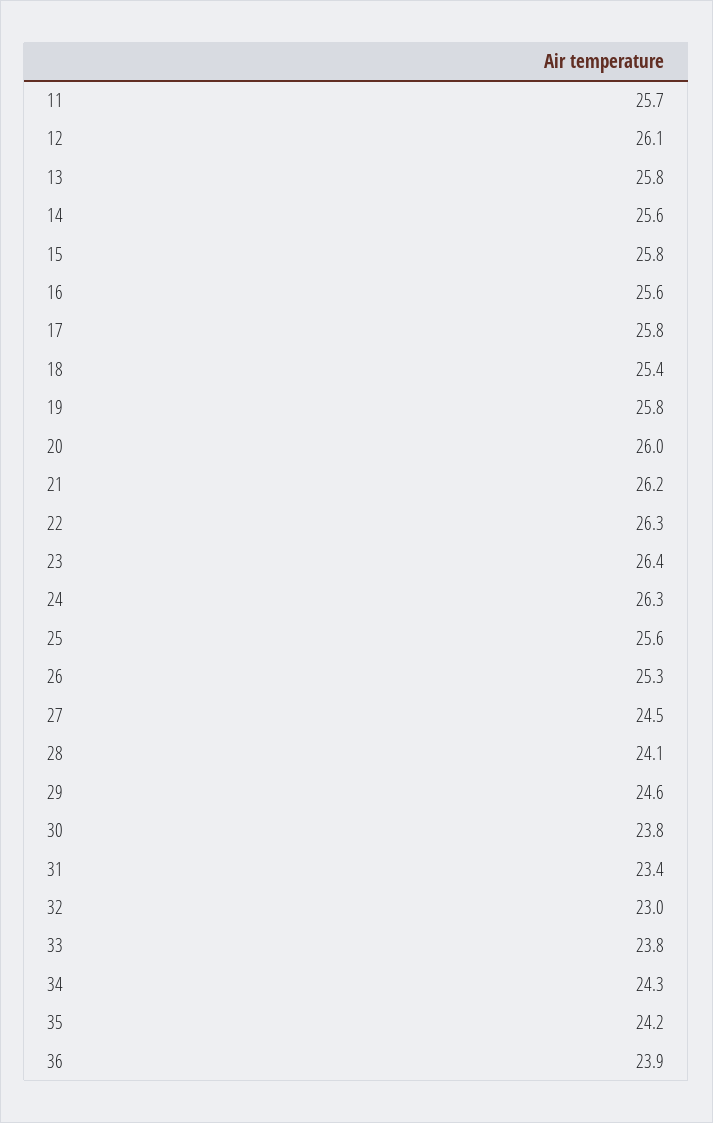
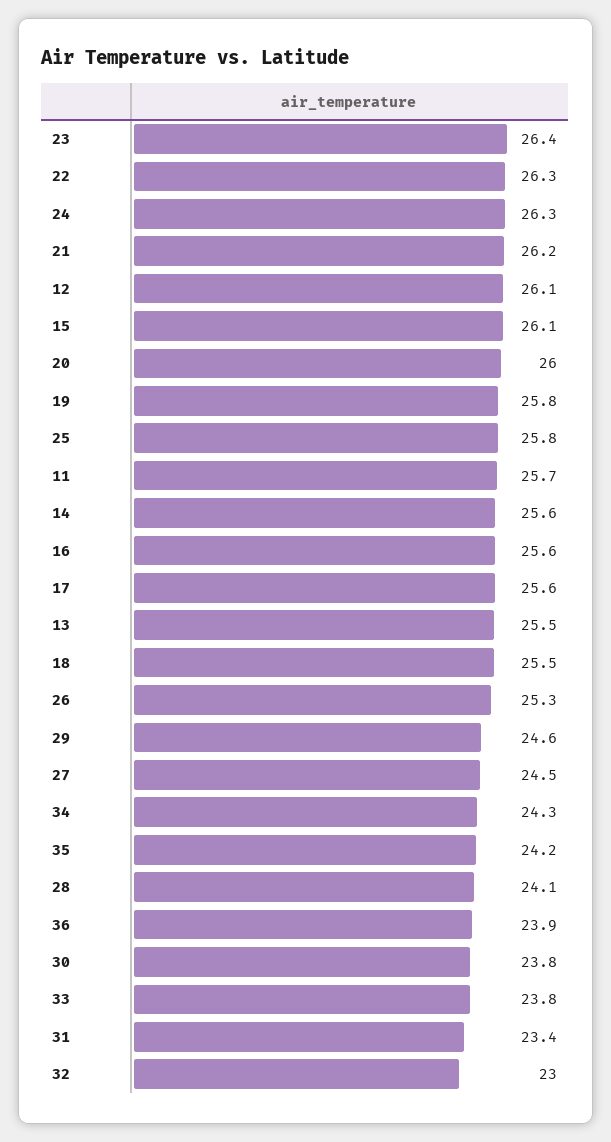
13: 25.8 -> 25.5
15: 25.8 -> 26.1
17: 25.8 -> 25.6
18: 25.4 -> 25.5
25: 25.6 -> 25.8

